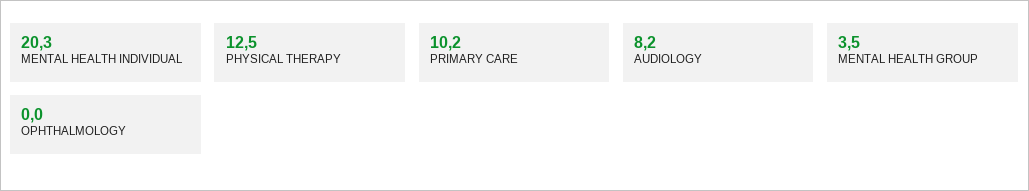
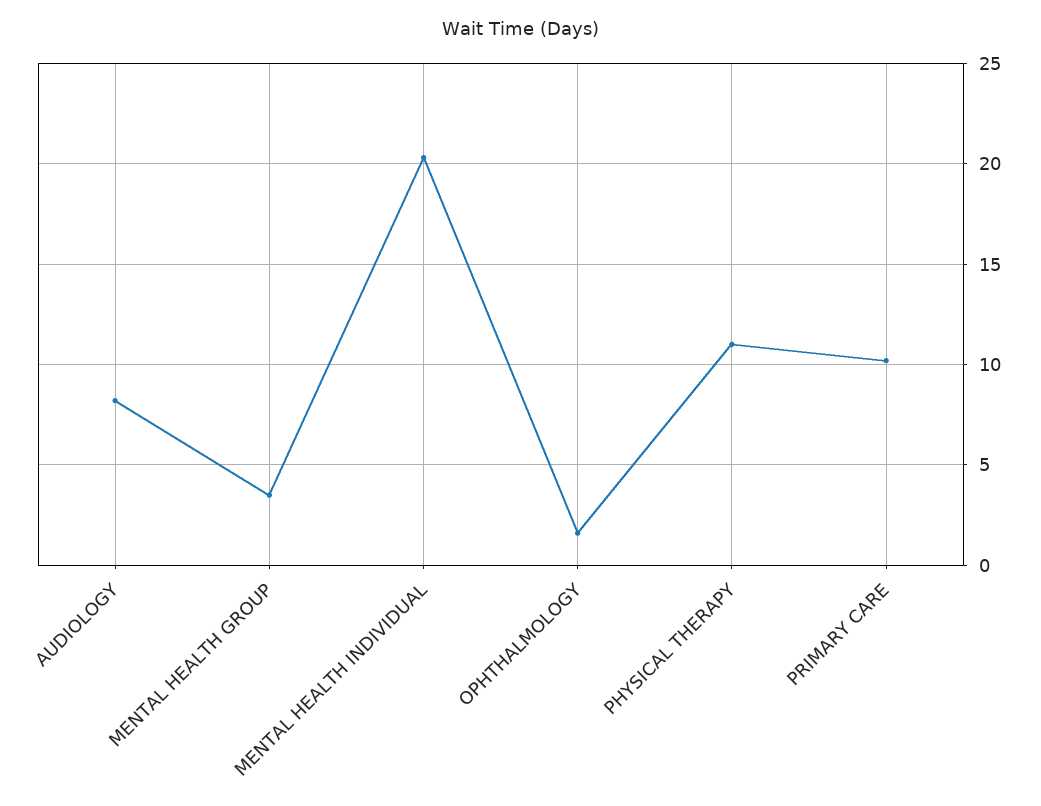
PHYSICAL THERAPY: 12.5 -> 11
OPHTHALMOLOGY: 0 -> 1.5

